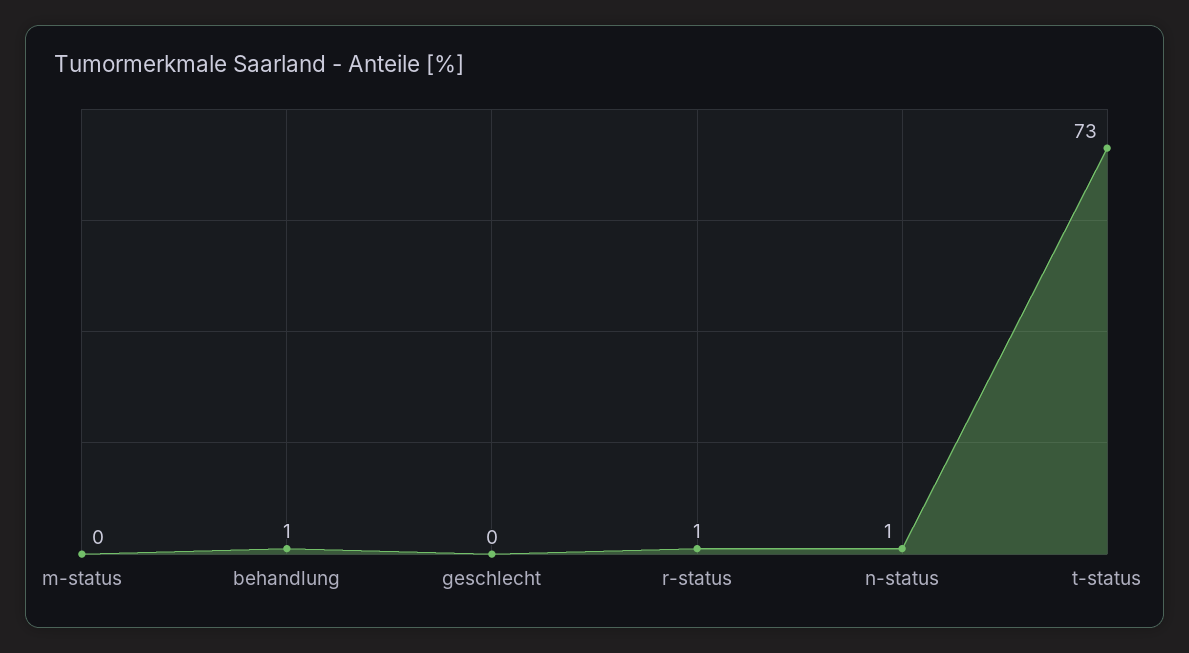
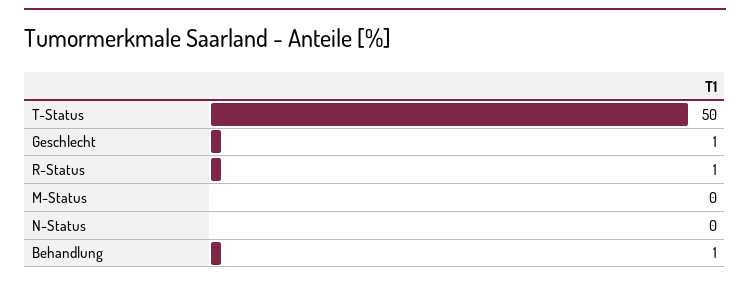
geschlecht: 0 -> 1
n-status: 1 -> 0
t-status: 73 -> 50

